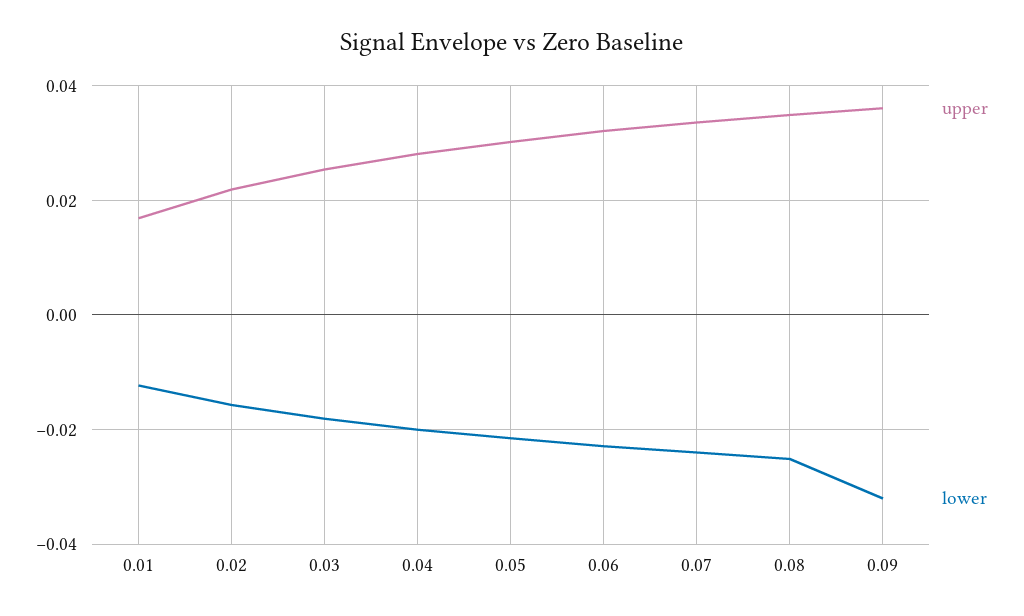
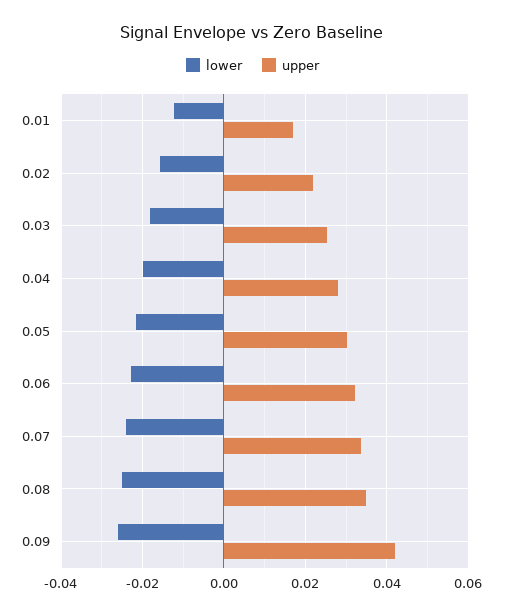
upper, 0.09: 0.036 -> 0.042
lower, 0.09: -0.032 -> -0.026

